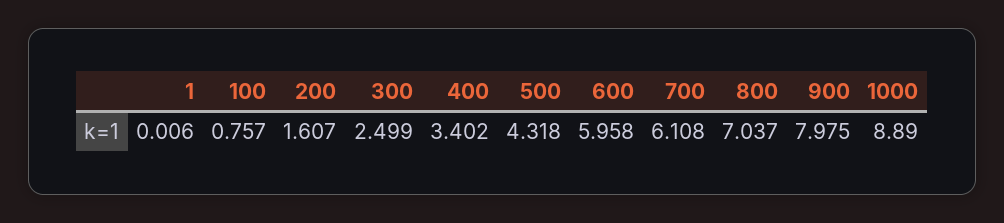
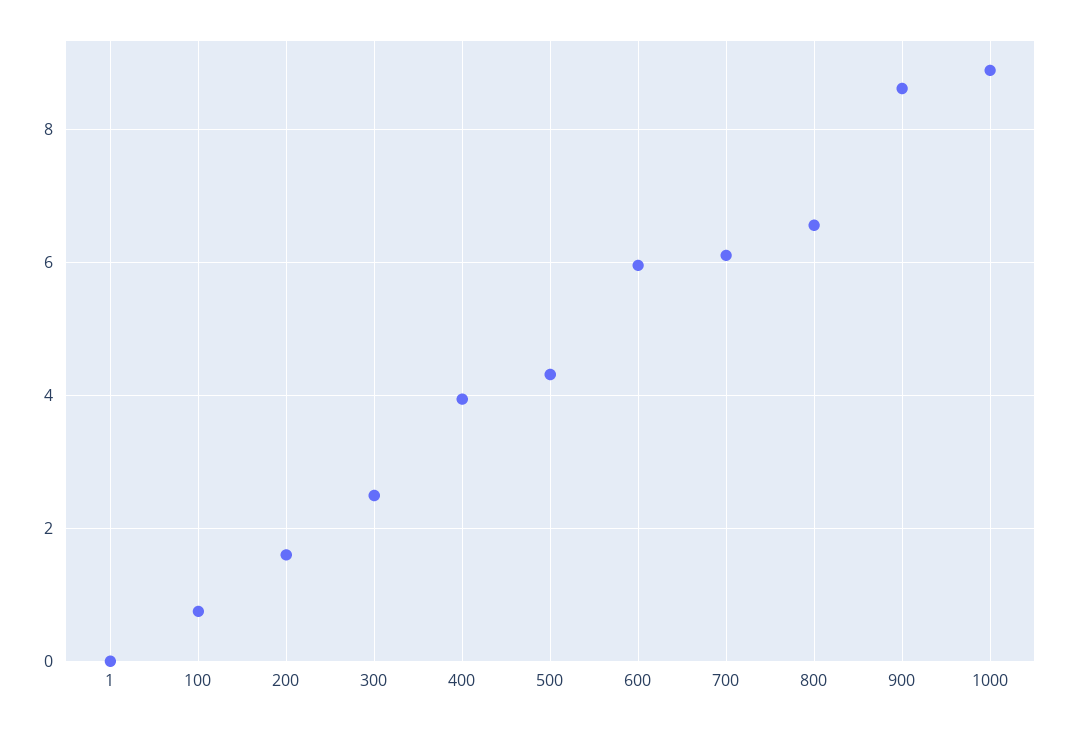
400: 3.402 -> 4
800: 7.037 -> 6.6
900: 7.975 -> 8.6

